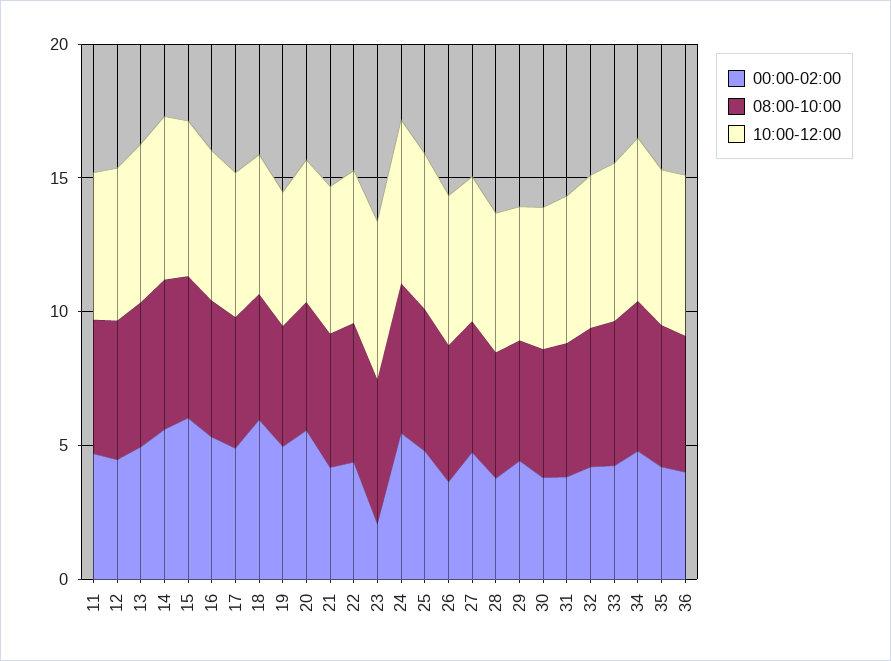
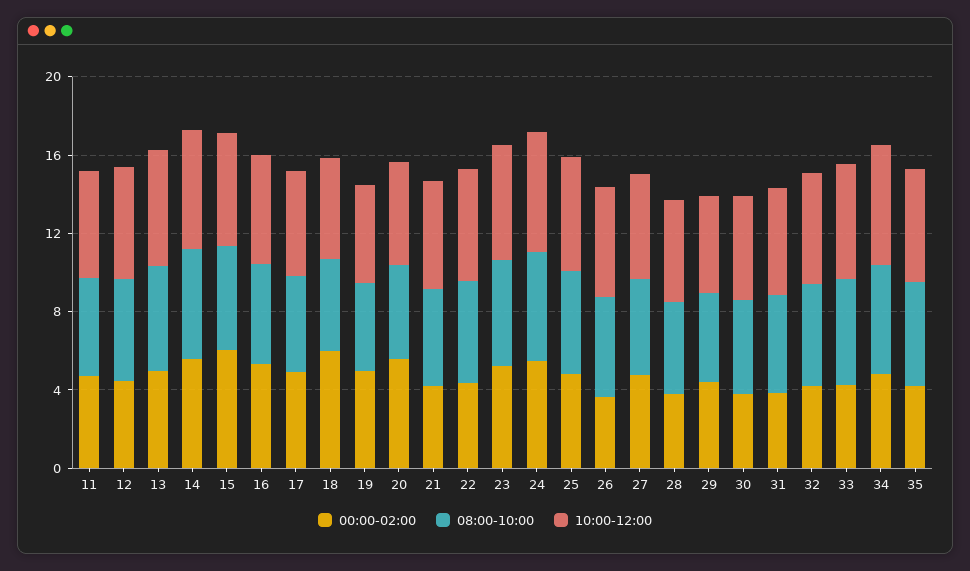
00:00-02:00, 23: 2 -> 5
00:00-02:00, 36: 4 -> none
08:00-10:00, 36: 5 -> none
10:00-12:00, 36: 6 -> none

